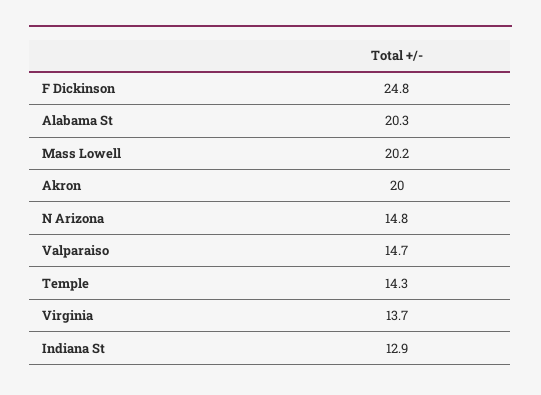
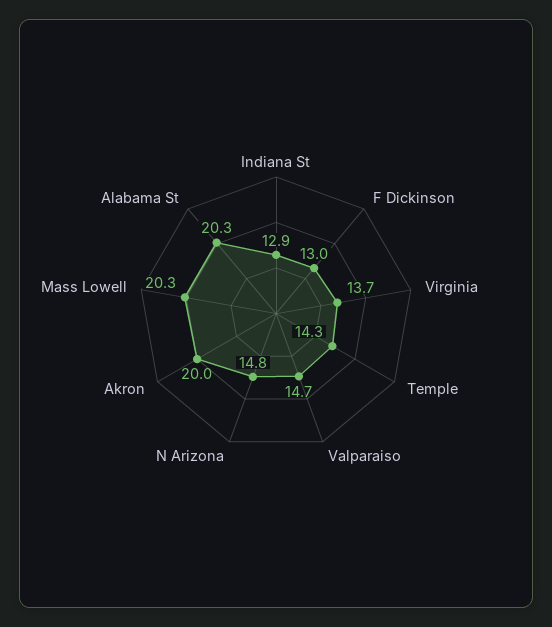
F Dickinson: 24.8 -> 13
Mass Lowell: 20.2 -> 20.3

